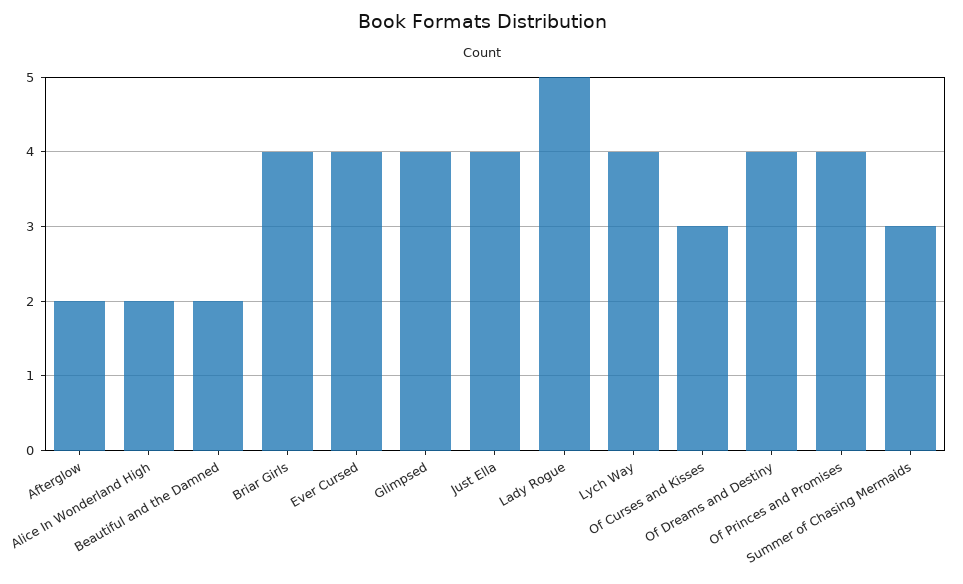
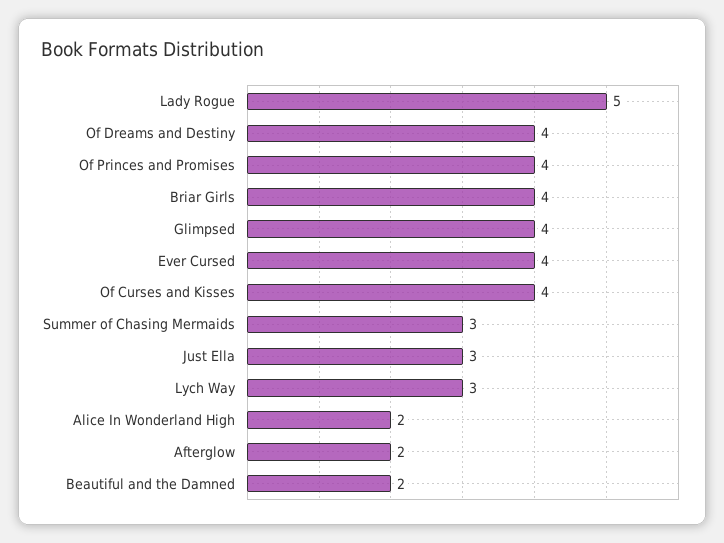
Just Ella: 4 -> 3
Lych Way: 4 -> 3
Of Curses and Kisses: 3 -> 4

